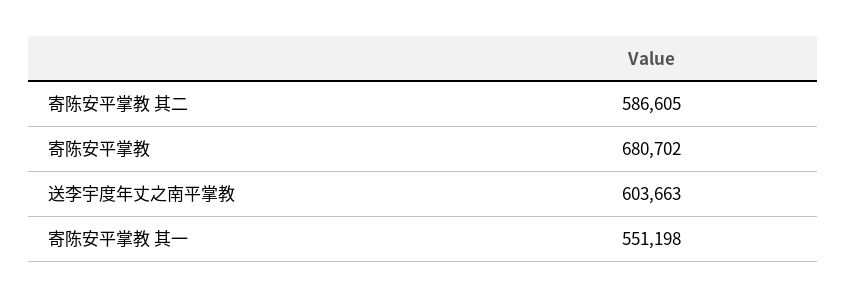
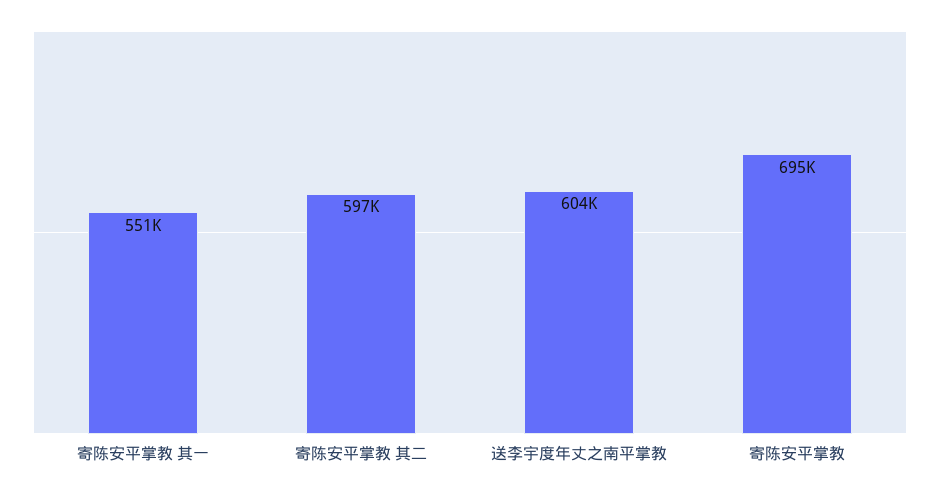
寄陈安平掌教 其二: 586605 -> 597000
寄陈安平掌教: 680702 -> 695000

